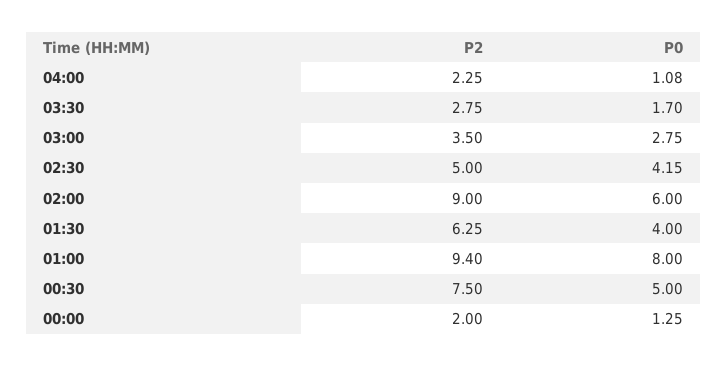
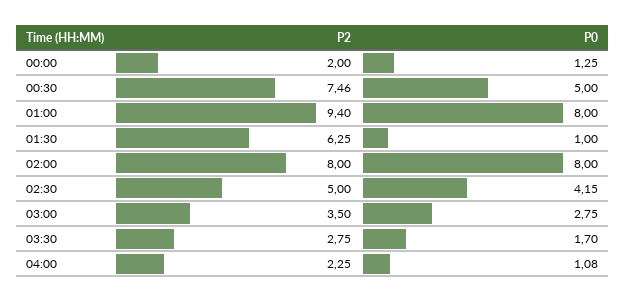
P2, 02:00: 9 -> 8
P0, 02:00: 6 -> 8
P0, 01:30: 4 -> 1
P2, 00:30: 7.5 -> 7.46

